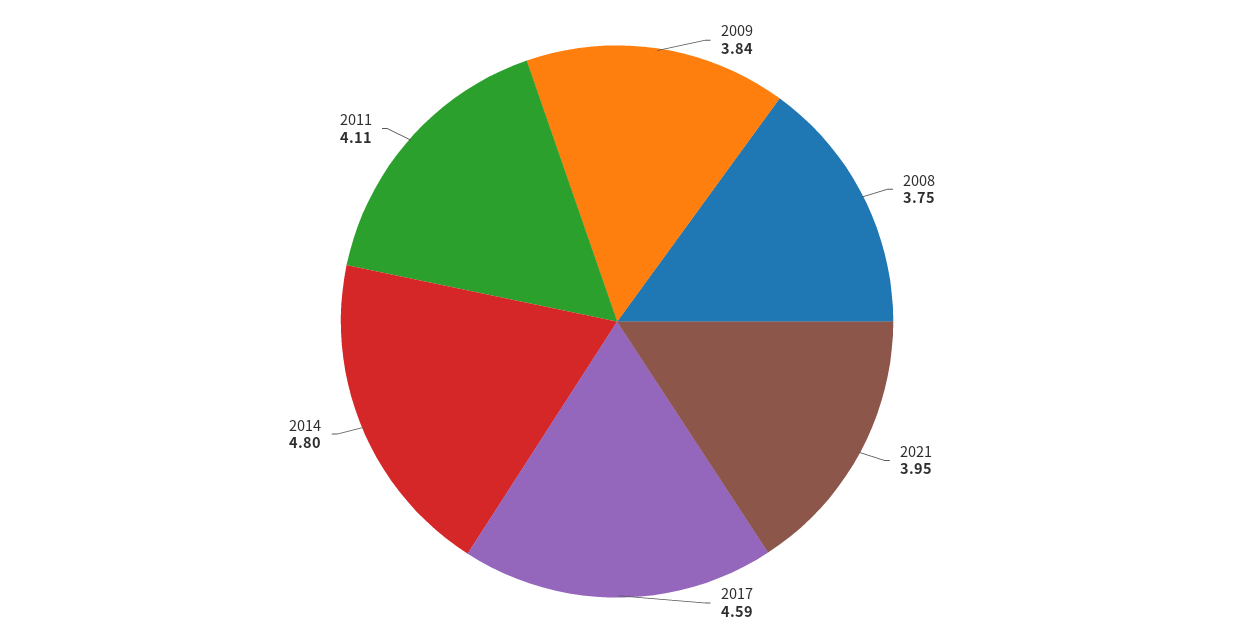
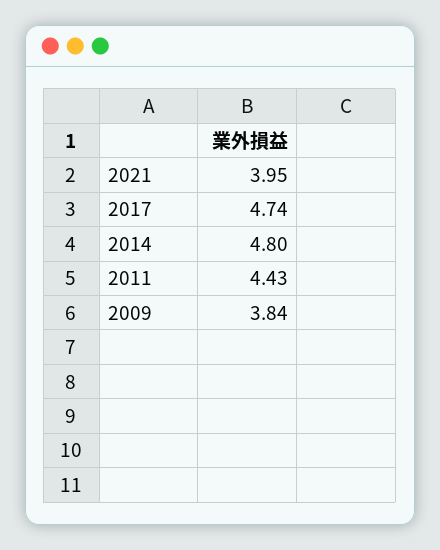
2008: 3.75 -> none
2017: 4.59 -> 4.74
2011: 4.11 -> 4.43

